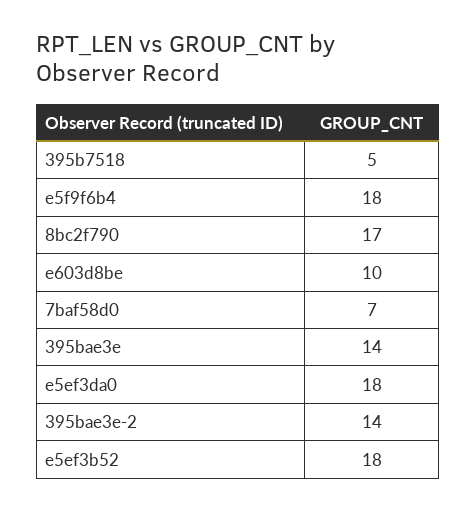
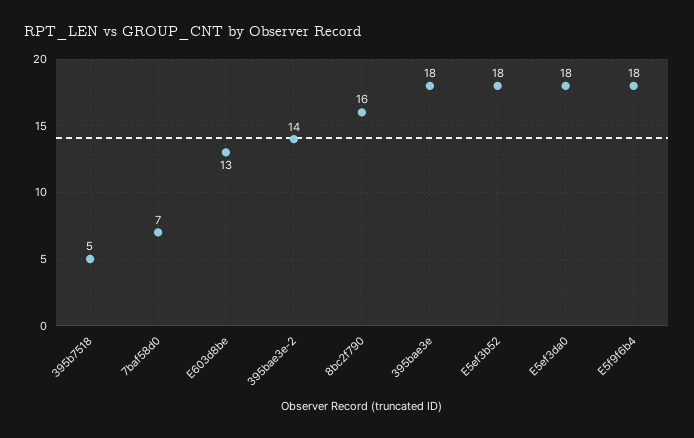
8bc2f790: 17 -> 16
e603d8be: 10 -> 13
395bae3e: 14 -> 18

